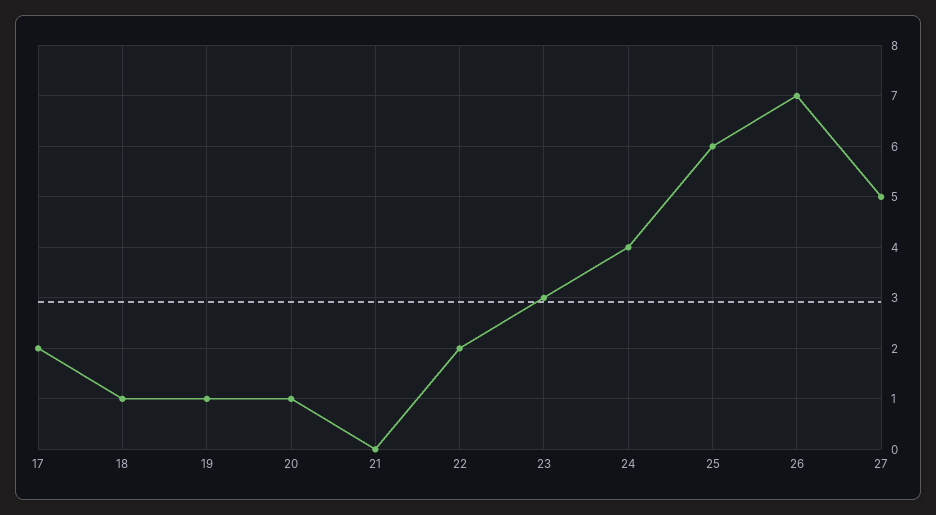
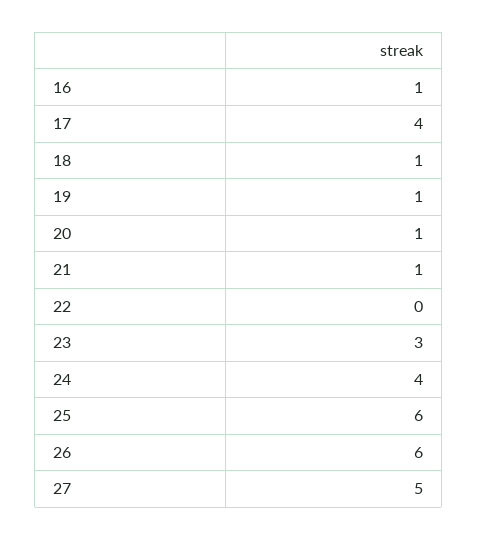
17: 2 -> 4
21: 0 -> 1
22: 2 -> 0
26: 7 -> 6
16: none -> 1

